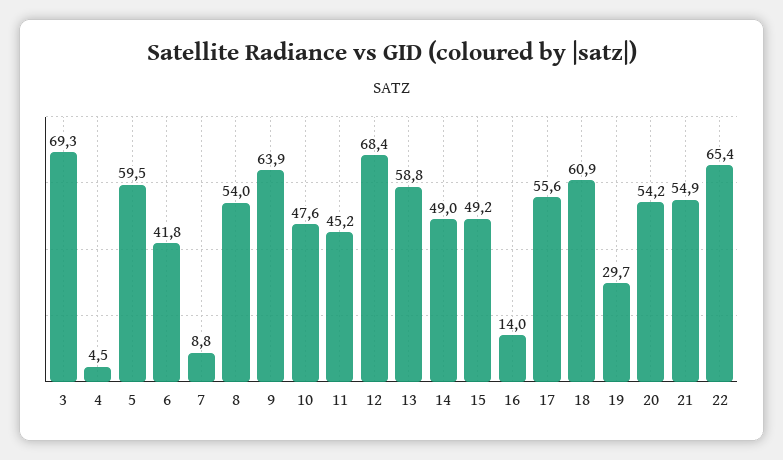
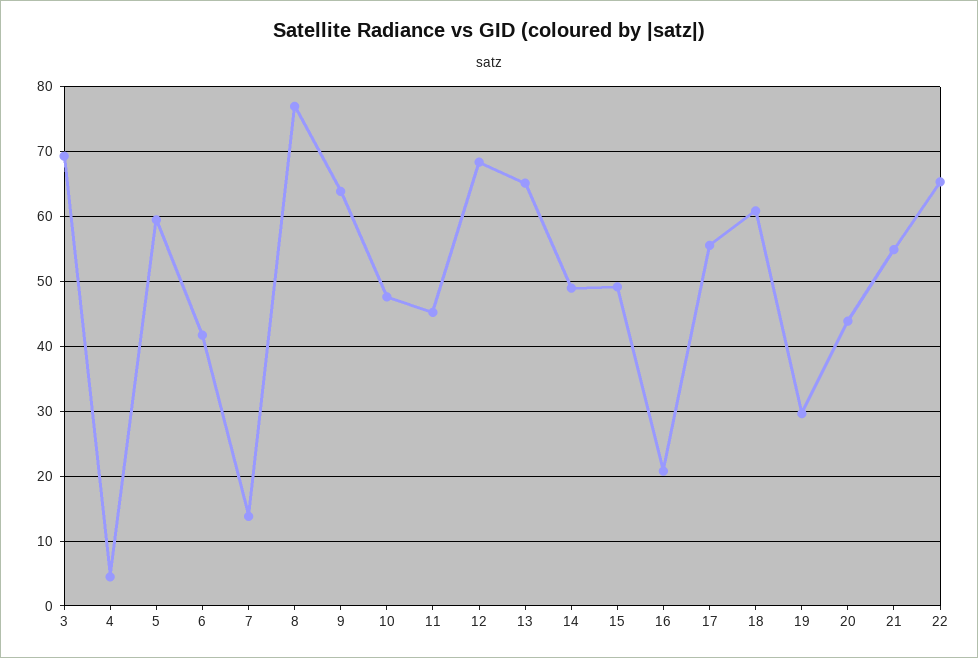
7: 8.8 -> 14
8: 54 -> 77
13: 58.8 -> 65
16: 14 -> 21
20: 54.2 -> 44

